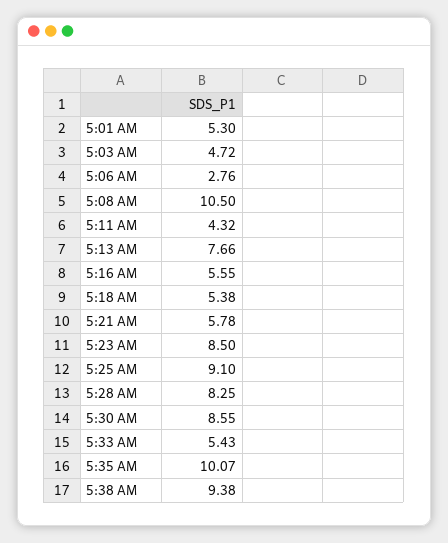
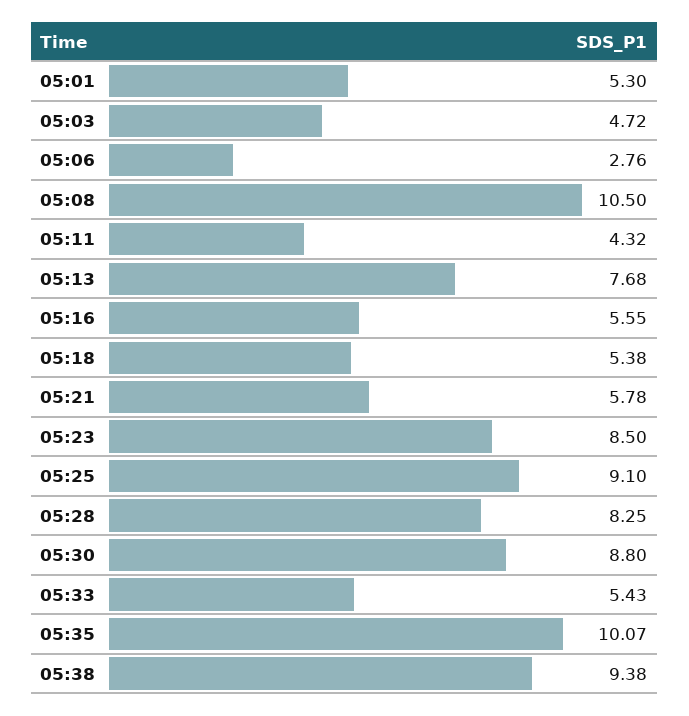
5:13 AM: 7.66 -> 7.68
5:30 AM: 8.55 -> 8.8

